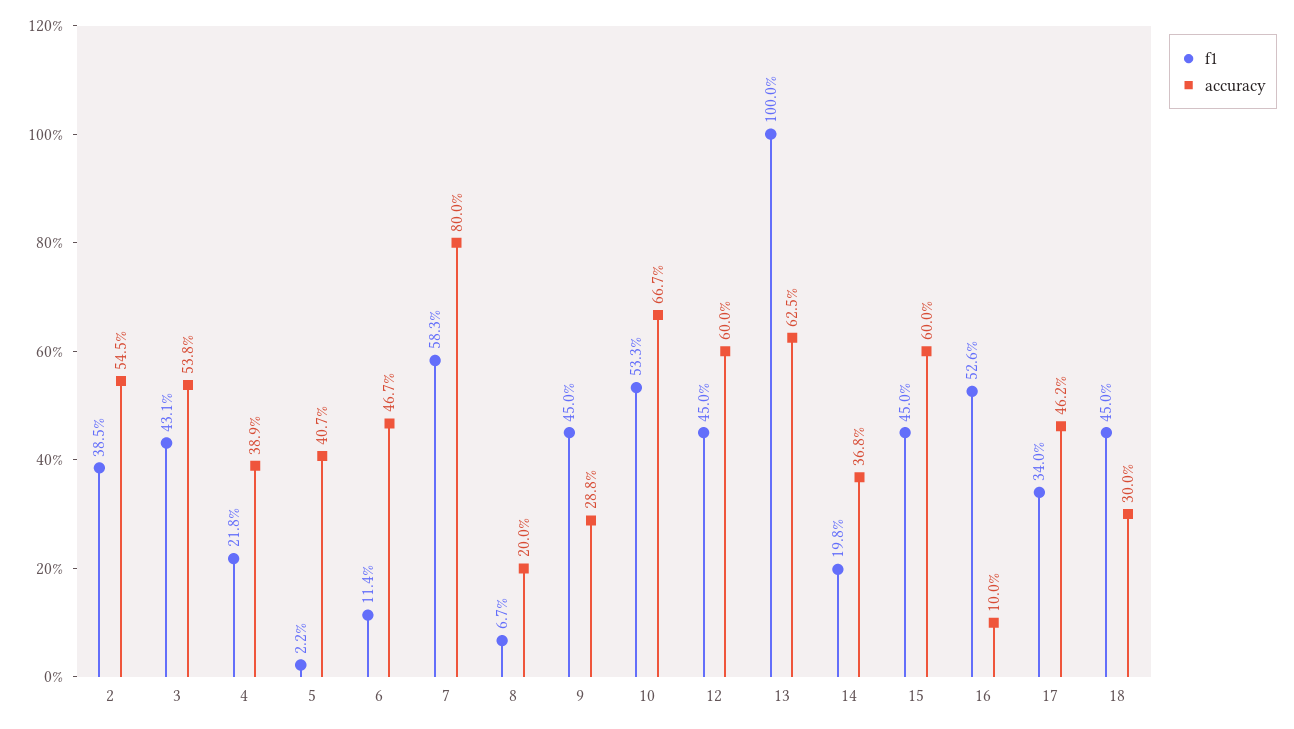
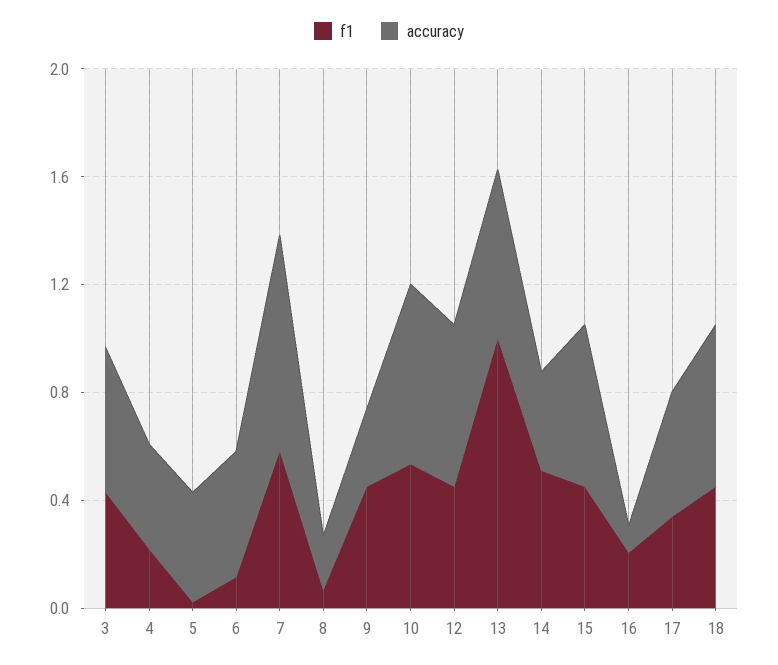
f1, 2: 0.385 -> none
accuracy, 2: 0.545 -> none
f1, 14: 0.198 -> 0.5
f1, 16: 0.526 -> 0.2
accuracy, 18: 0.3 -> 0.6

